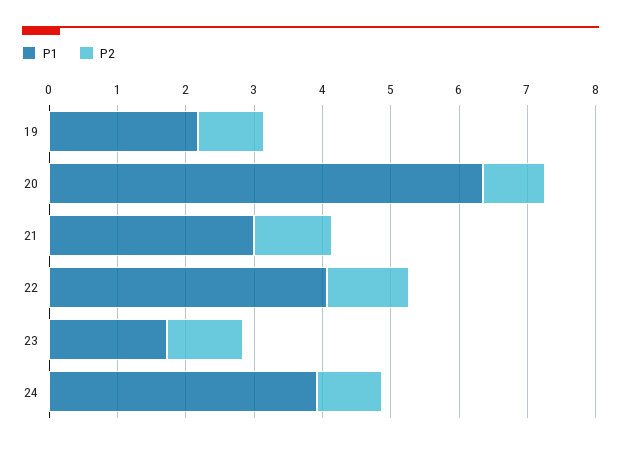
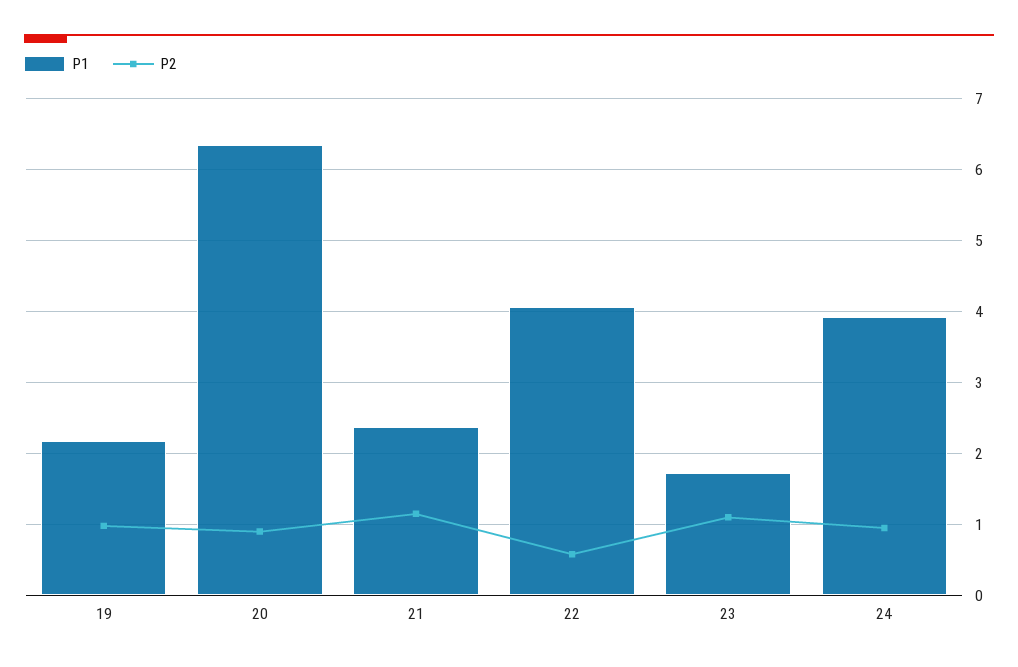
P1, 21: 3 -> 2.4
P2, 22: 1.2 -> 0.6

